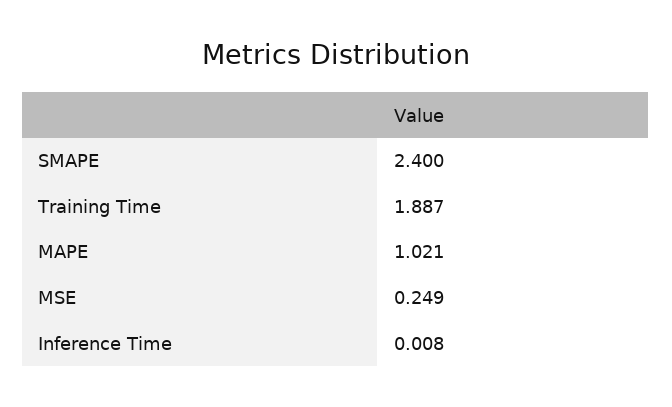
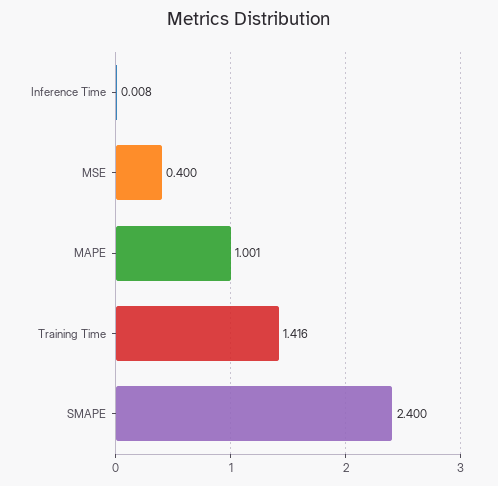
Training Time: 1.887 -> 1.416
MAPE: 1.021 -> 1.001
MSE: 0.249 -> 0.4

